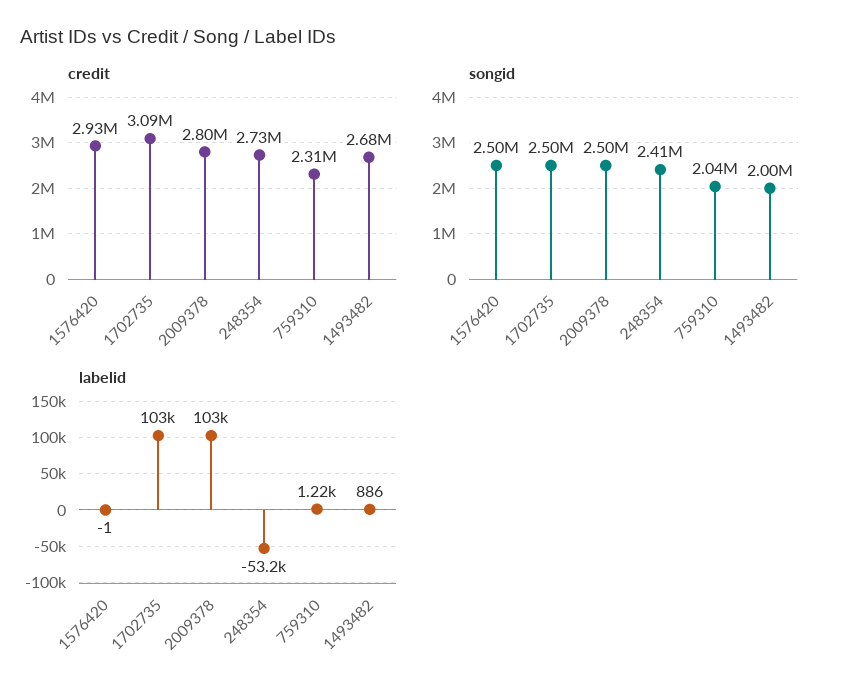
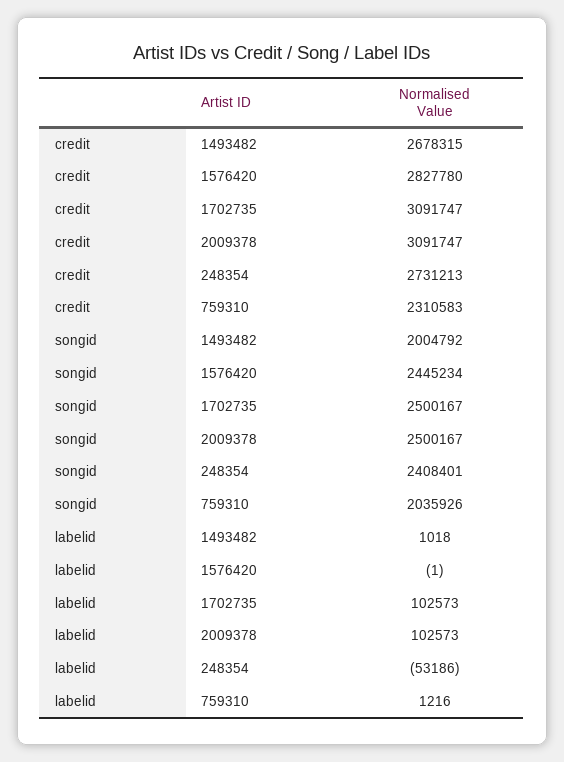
credit, 1576420: 2930000 -> 2827780
credit, 2009378: 2800000 -> 3091747
songid, 1576420: 2500000 -> 2445234
labelid, 1493482: 886 -> 1018

